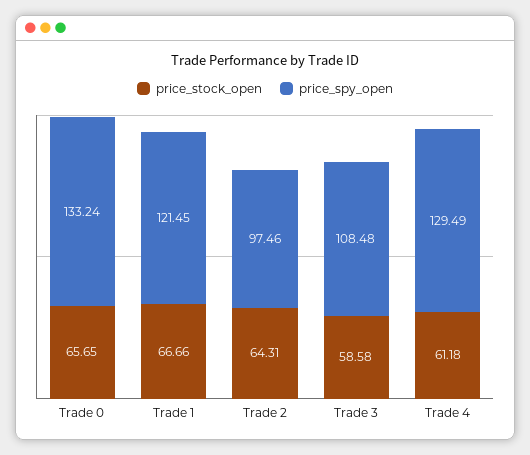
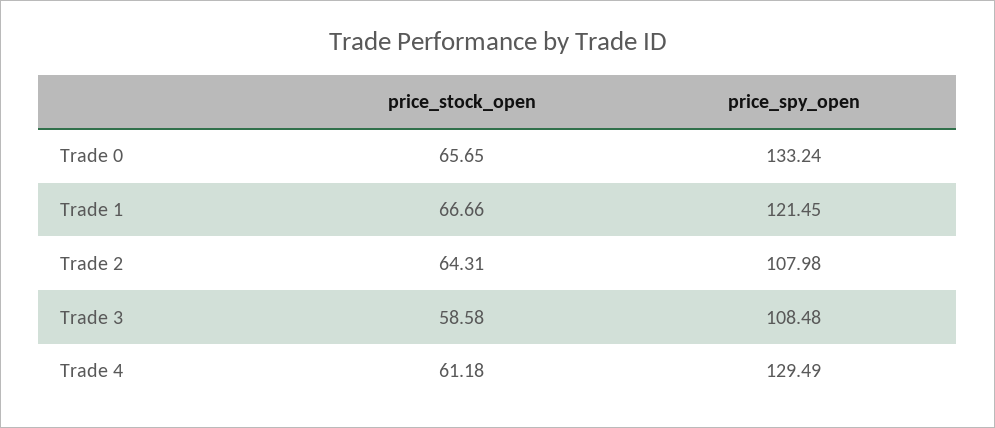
price_spy_open, Trade 2: 97.46 -> 107.98

